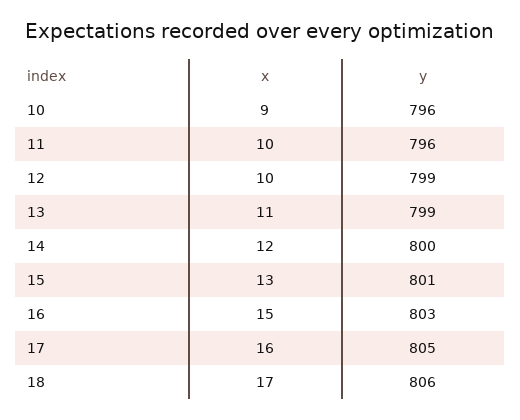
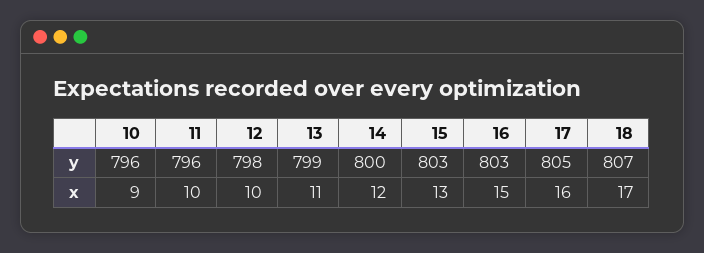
y, 12: 799 -> 798
y, 15: 801 -> 803
y, 18: 806 -> 807

